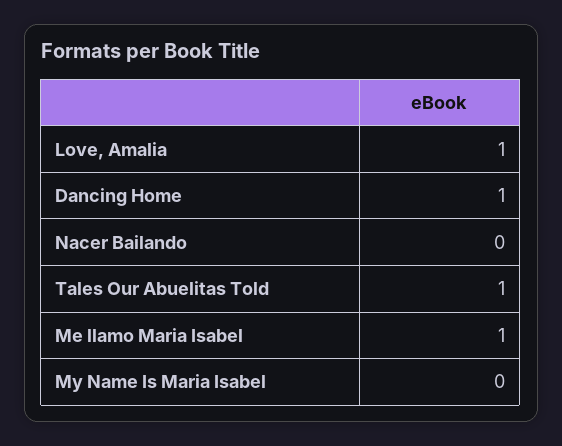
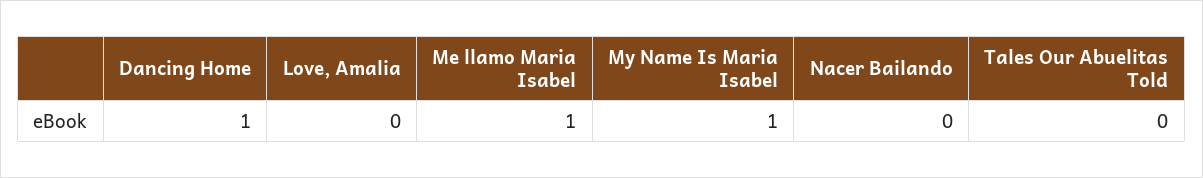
Love, Amalia: 1 -> 0
Tales Our Abuelitas Told: 1 -> 0
My Name Is Maria Isabel: 0 -> 1

